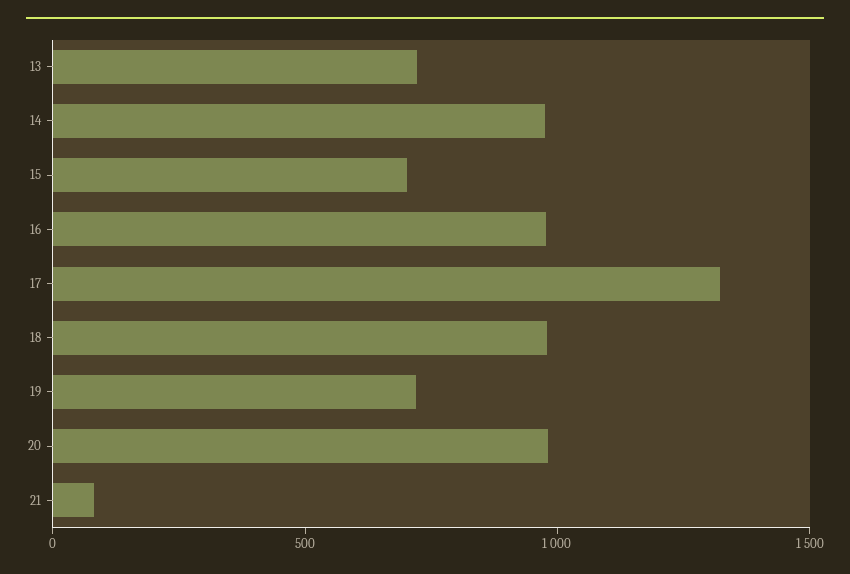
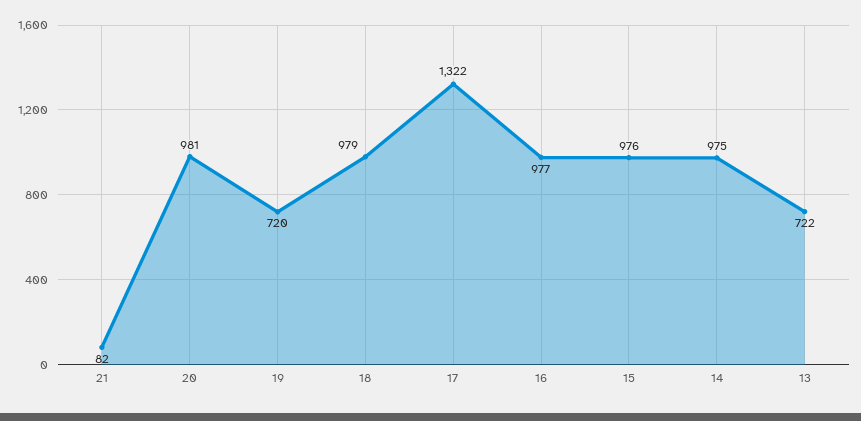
15: 700 -> 976

